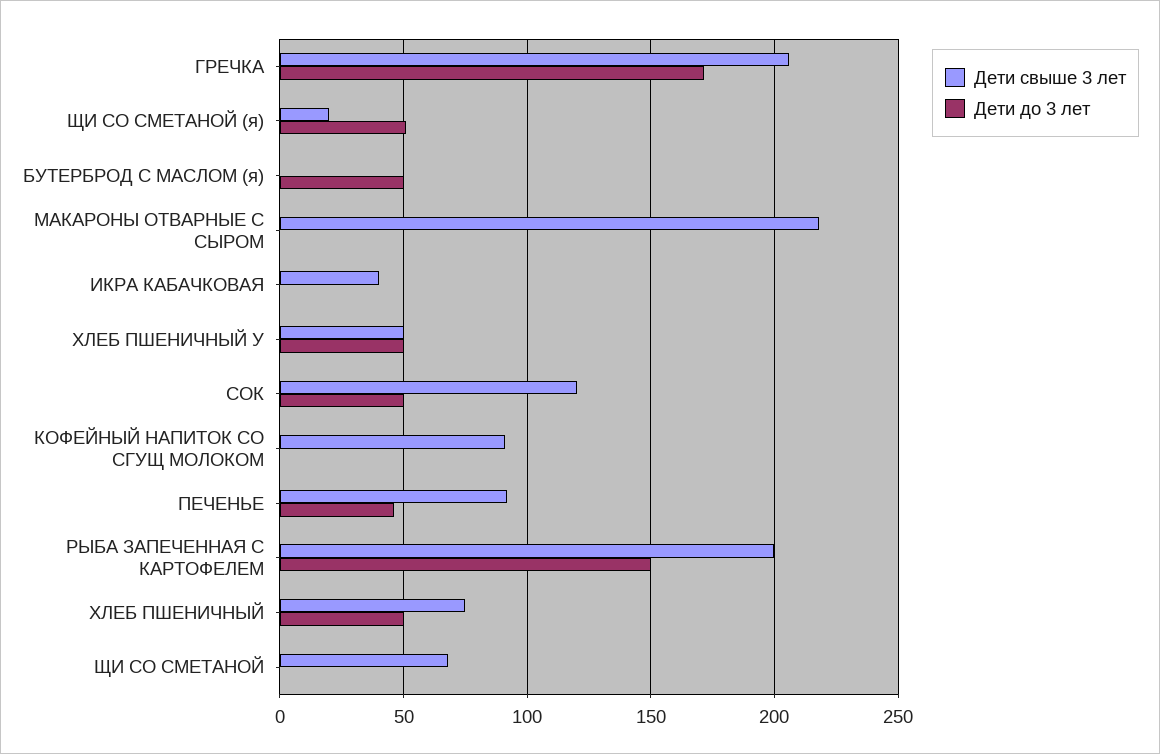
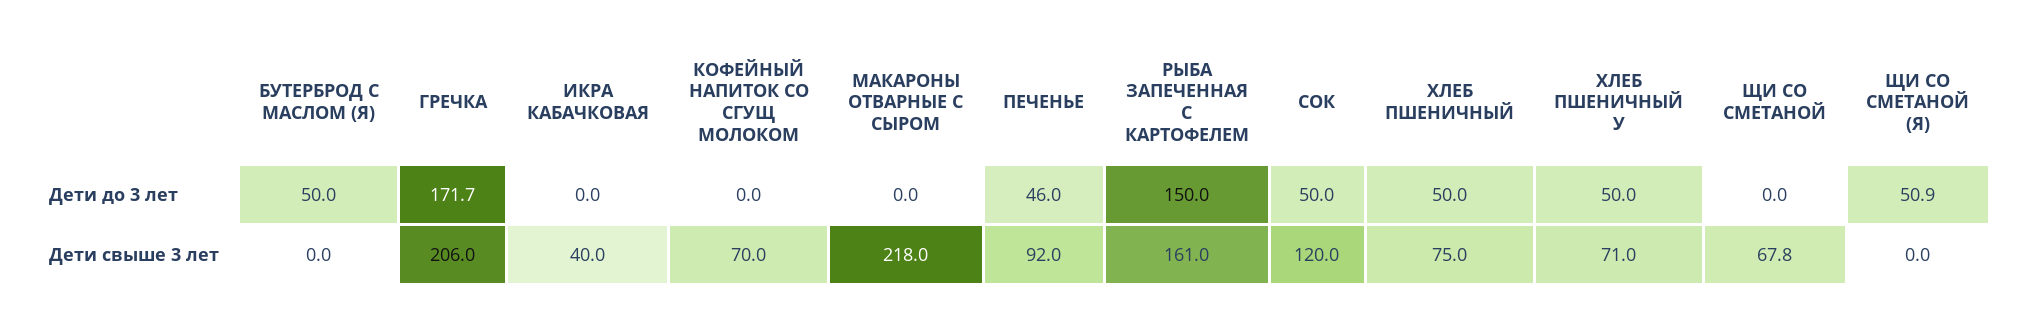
Дети свыше 3 лет, ЩИ СО СМЕТАНОЙ (я): 20 -> 0
Дети свыше 3 лет, ХЛЕБ ПШЕНИЧНЫЙ У: 50 -> 71
Дети свыше 3 лет, КОФЕЙНЫЙ НАПИТОК СО СГУЩ МОЛОКОМ: 90 -> 70
Дети свыше 3 лет, РЫБА ЗАПЕЧЕННАЯ С КАРТОФЕЛЕМ: 200 -> 161

